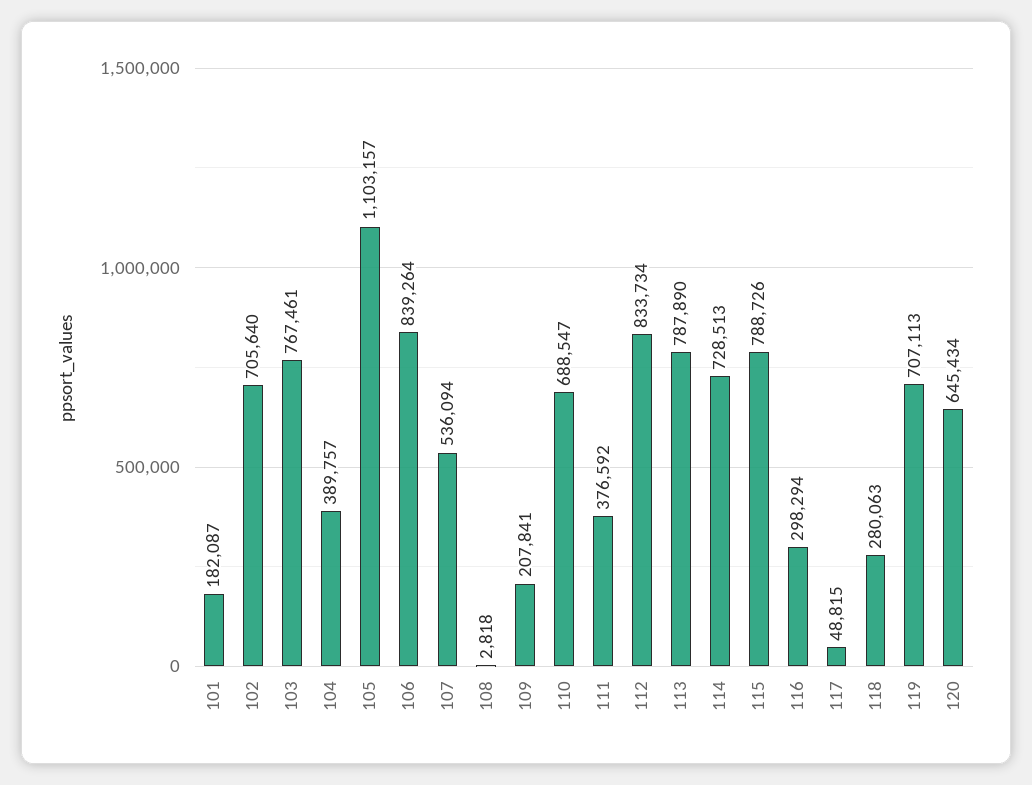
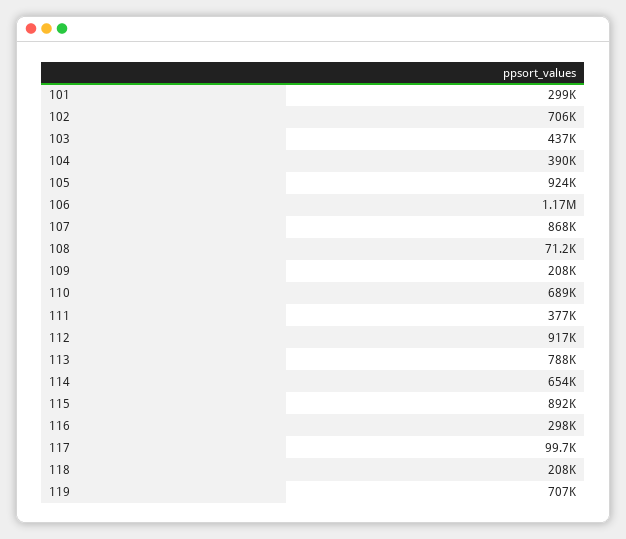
101: 182087 -> 299000
103: 767461 -> 437000
105: 1103157 -> 924000
106: 839264 -> 1170000
107: 536094 -> 868000
108: 2818 -> 71200
112: 833734 -> 917000
114: 728513 -> 654000
115: 788726 -> 892000
117: 48815 -> 99700
118: 280063 -> 208000
120: 645434 -> none

